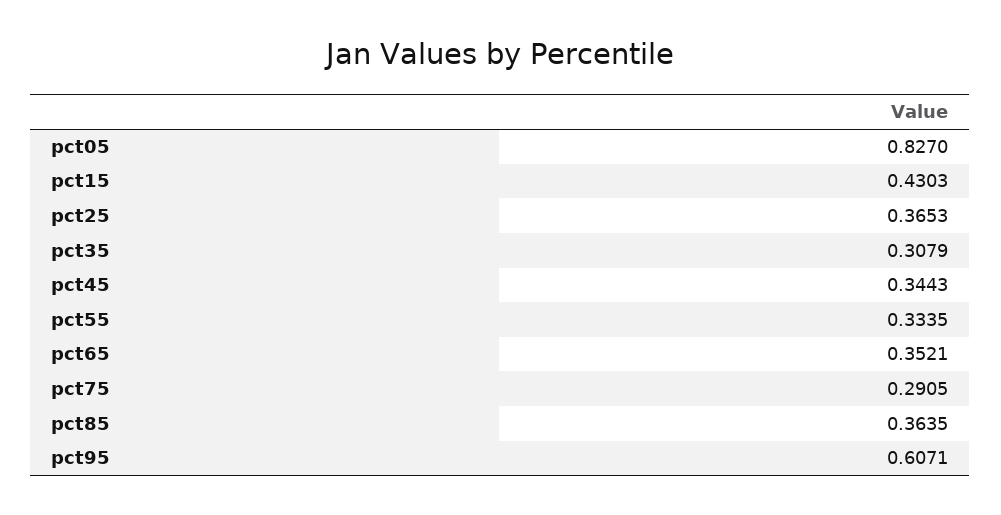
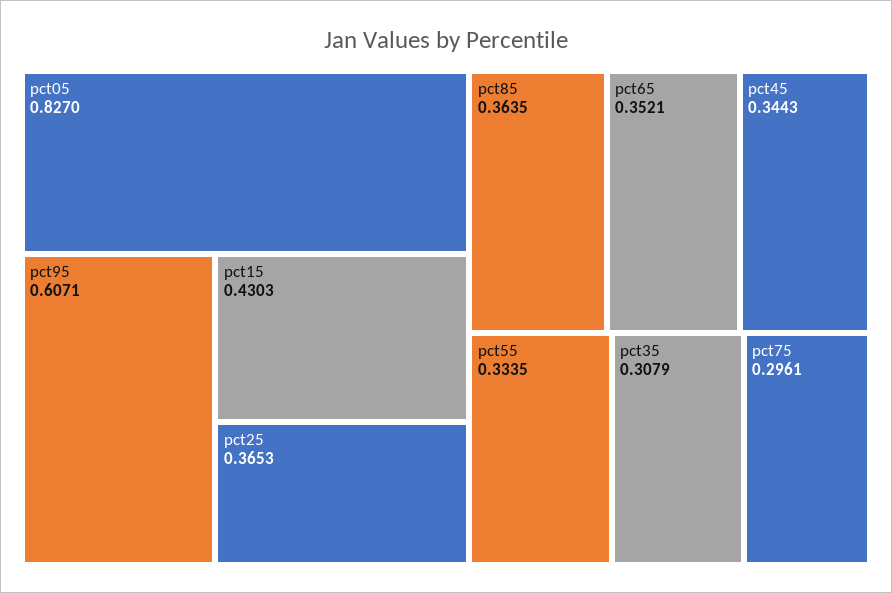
pct75: 0.2905 -> 0.2961

